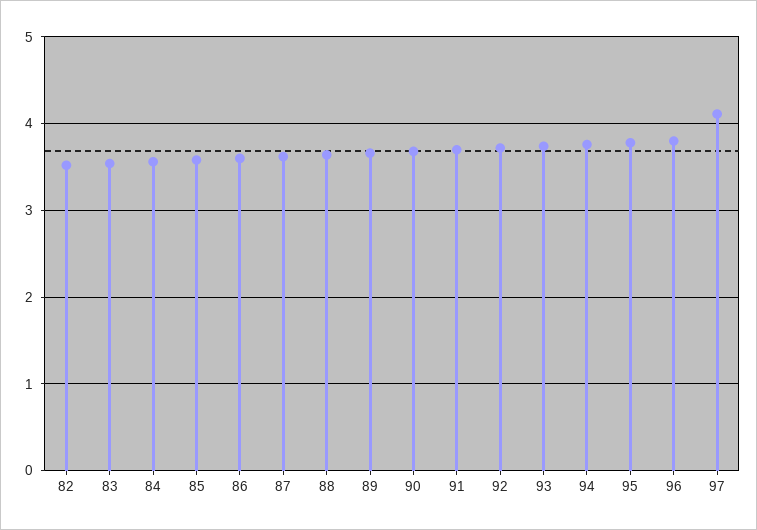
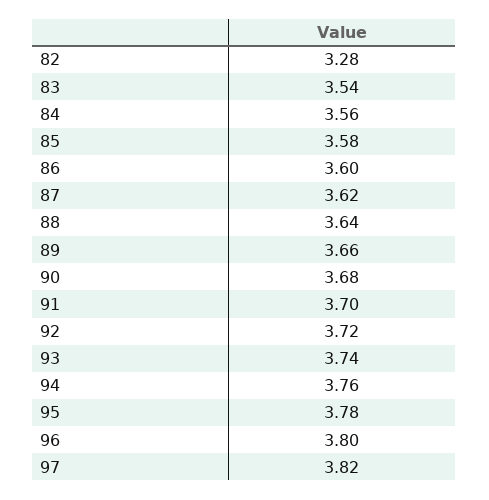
82: 3.5 -> 3.28
97: 4.1 -> 3.82

